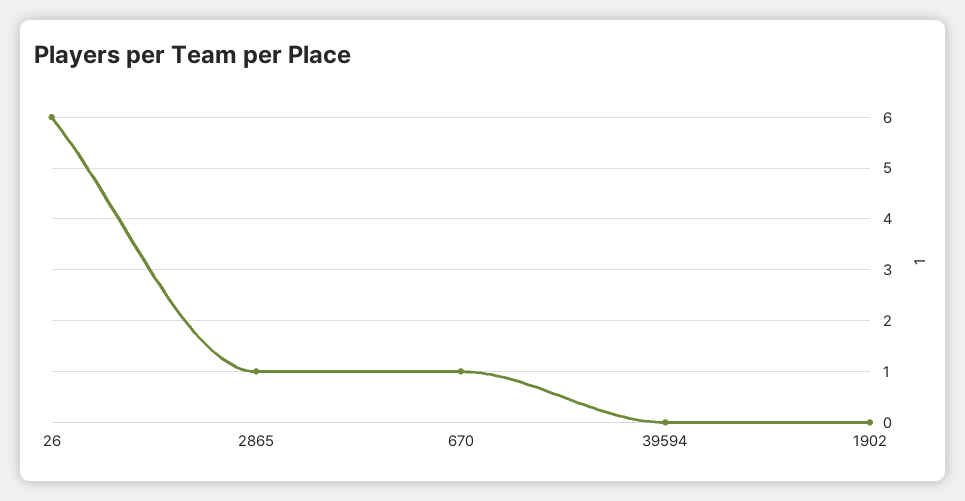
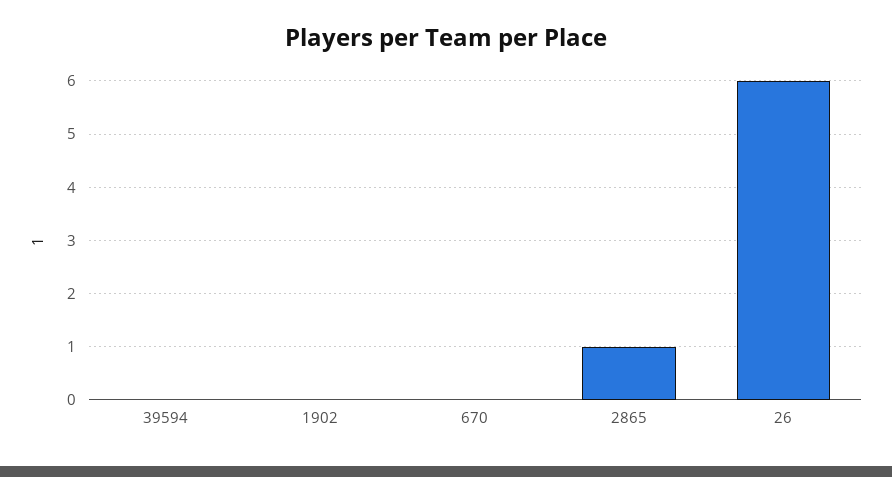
670: 1 -> 0

